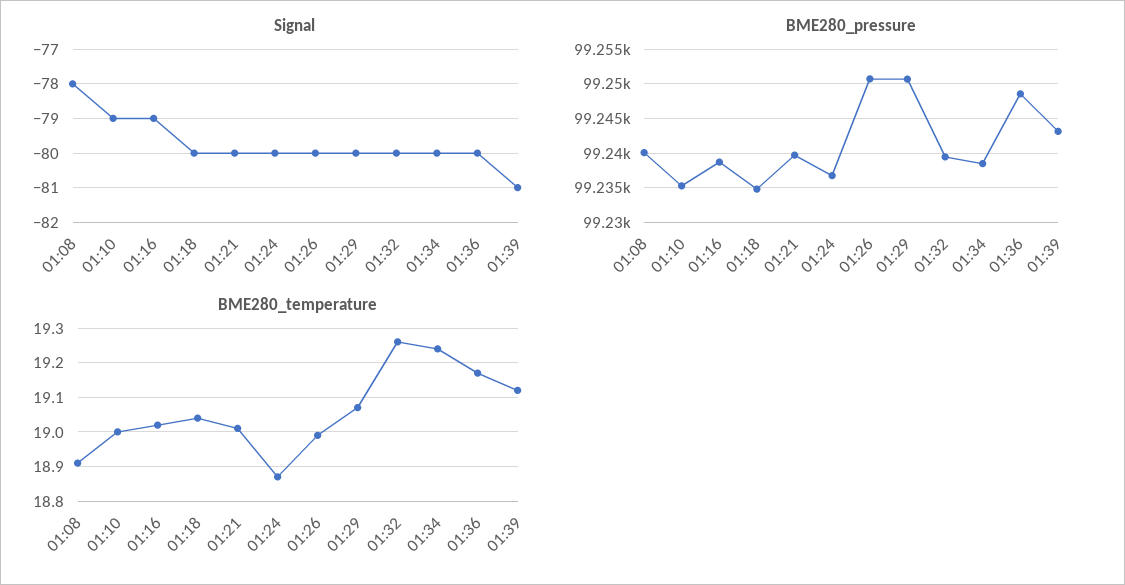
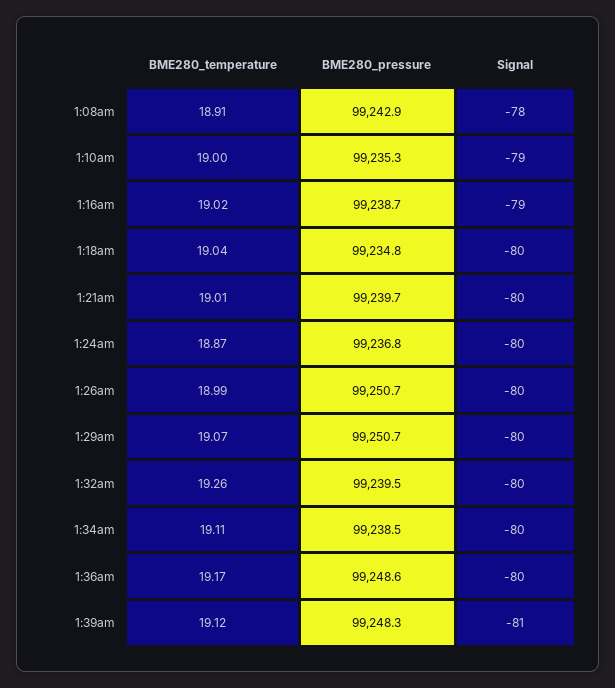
BME280_pressure, 01:08: 99240 -> 99242.9
BME280_pressure, 01:39: 99243 -> 99248.3
BME280_temperature, 01:34: 19.25 -> 19.11

